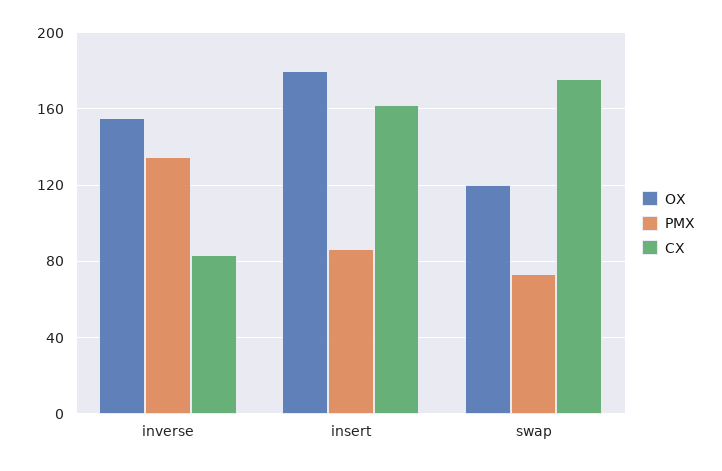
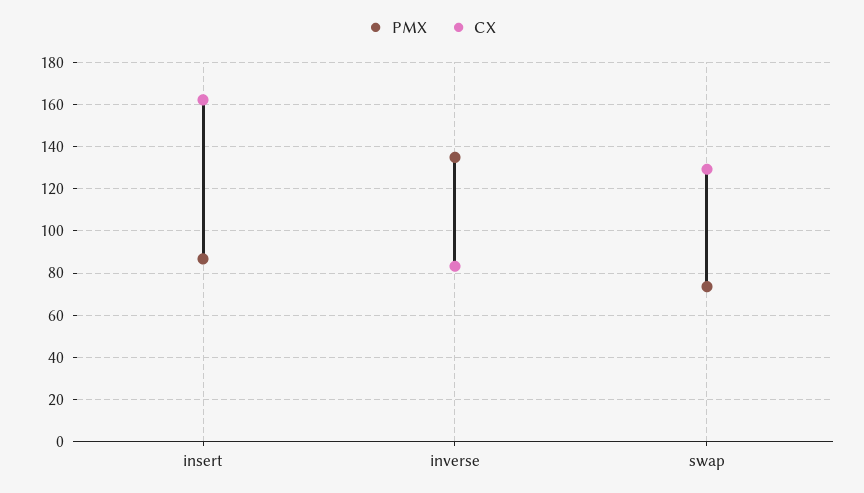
OX, inverse: 155 -> none
OX, insert: 180 -> none
OX, swap: 120 -> none
CX, swap: 175 -> 130

